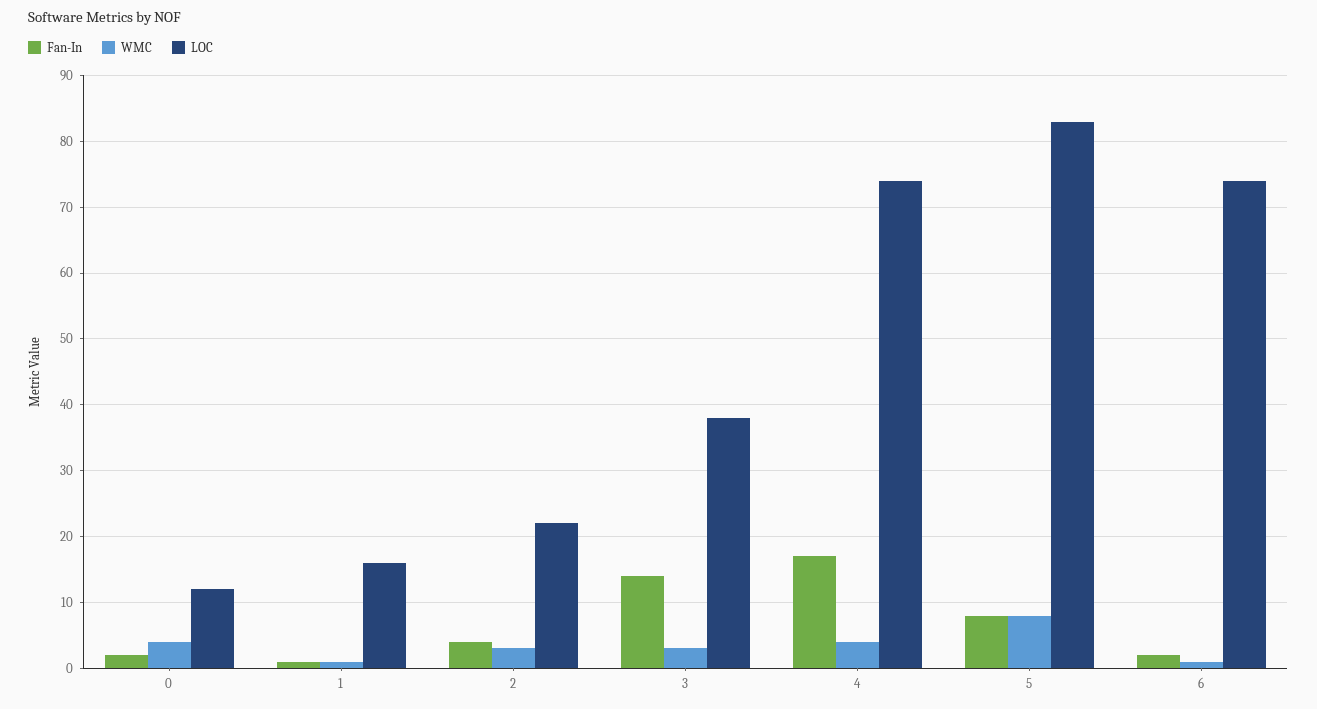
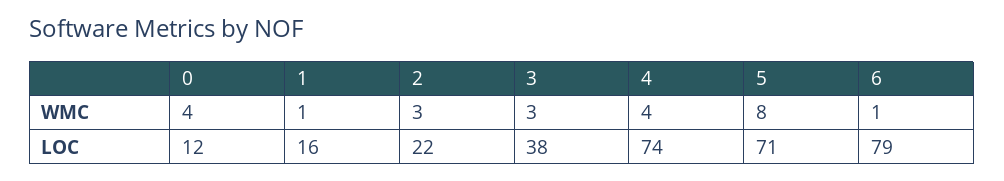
Fan-In, 0: 2 -> none
Fan-In, 1: 1 -> none
Fan-In, 2: 4 -> none
Fan-In, 3: 14 -> none
Fan-In, 4: 17 -> none
Fan-In, 5: 8 -> none
LOC, 5: 83 -> 71
Fan-In, 6: 2 -> none
LOC, 6: 74 -> 79

